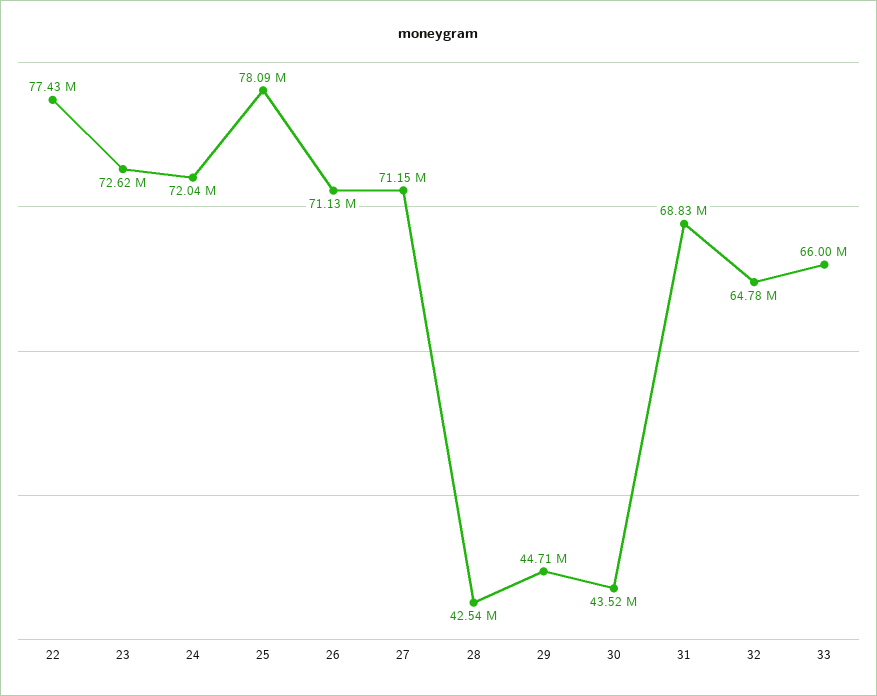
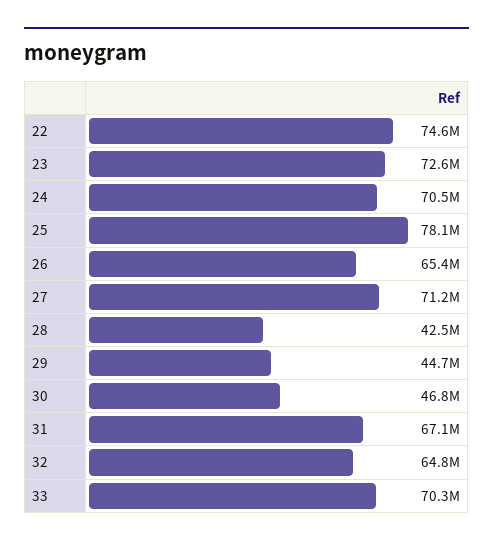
22: 77430000 -> 74600000
24: 72040000 -> 70500000
26: 71130000 -> 65400000
30: 43520000 -> 46800000
31: 68830000 -> 67100000
33: 66000000 -> 70300000

